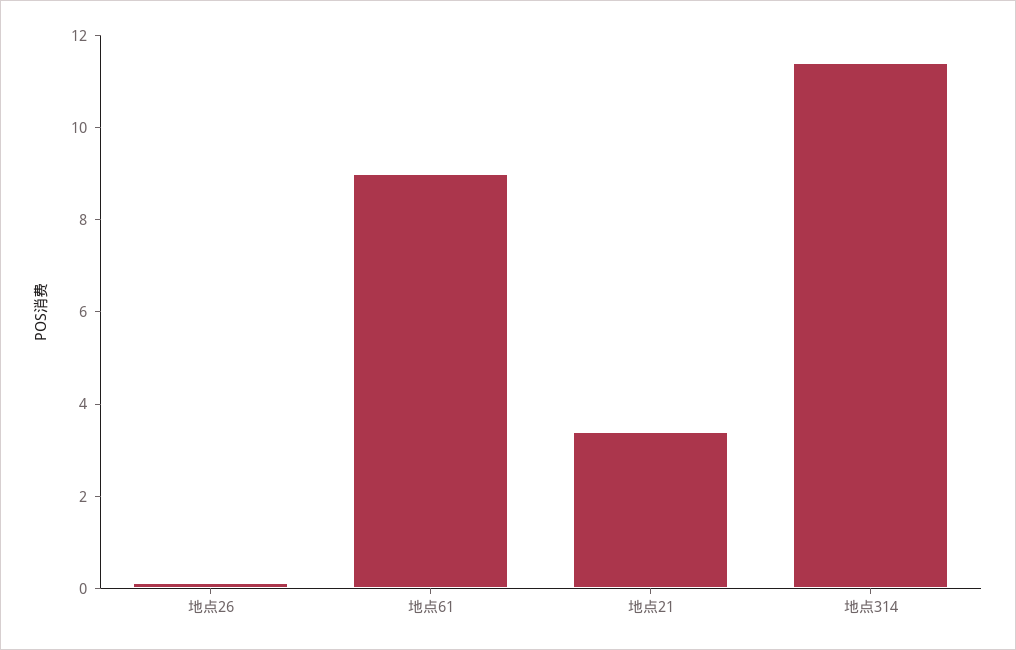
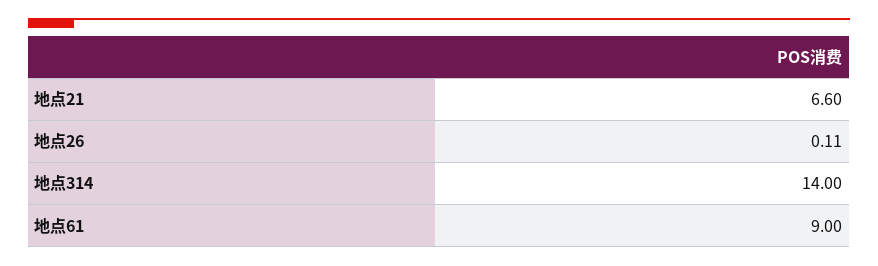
地点21: 3.5 -> 6.6
地点314: 11.5 -> 14

